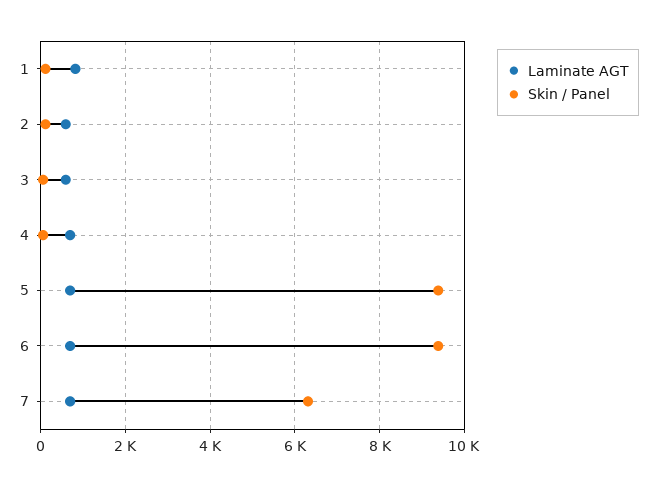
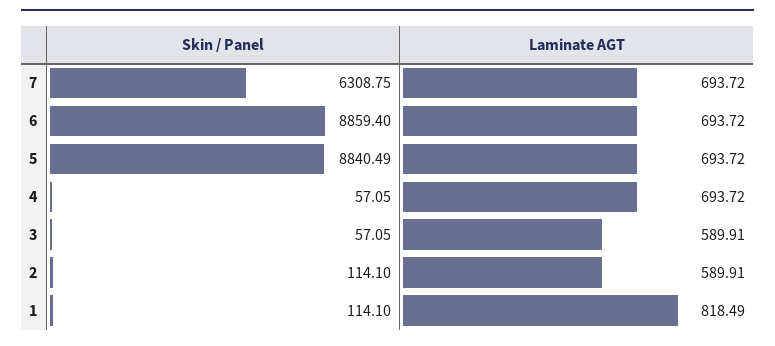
Skin / Panel, 5: 9400 -> 8840.49
Skin / Panel, 6: 9400 -> 8859.4

